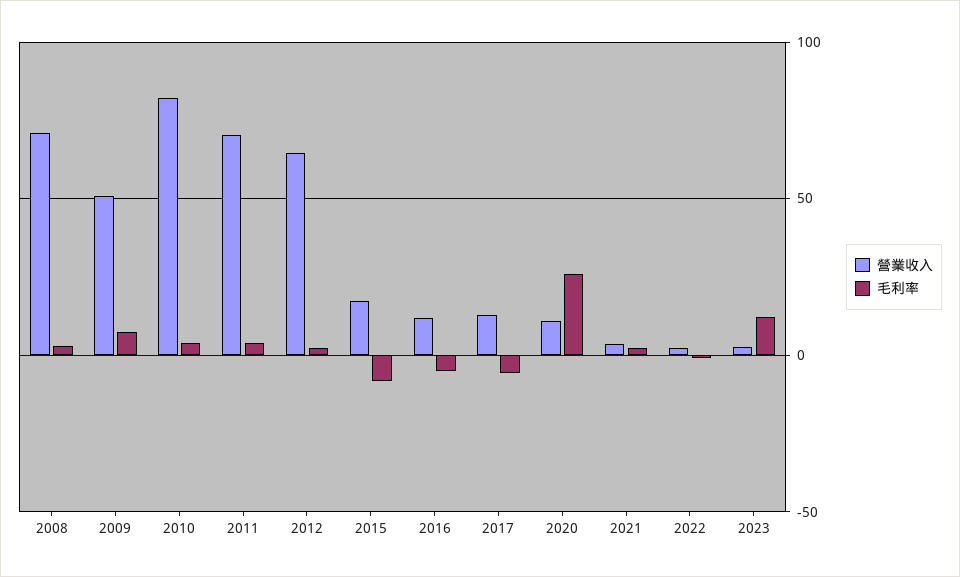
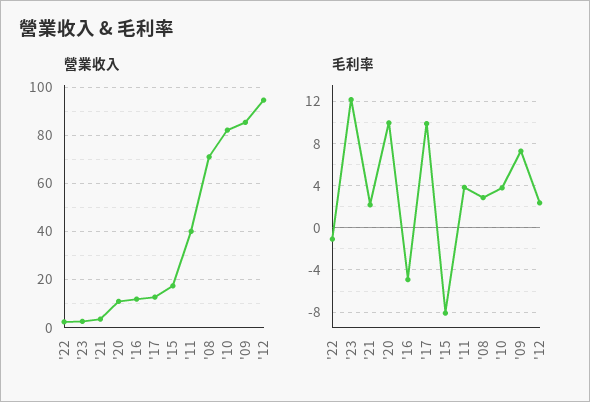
營業收入, 2009: 50 -> 85
營業收入, 2011: 70 -> 40
營業收入, 2012: 65 -> 95
毛利率, 2017: -5 -> 10
毛利率, 2020: 25 -> 10

